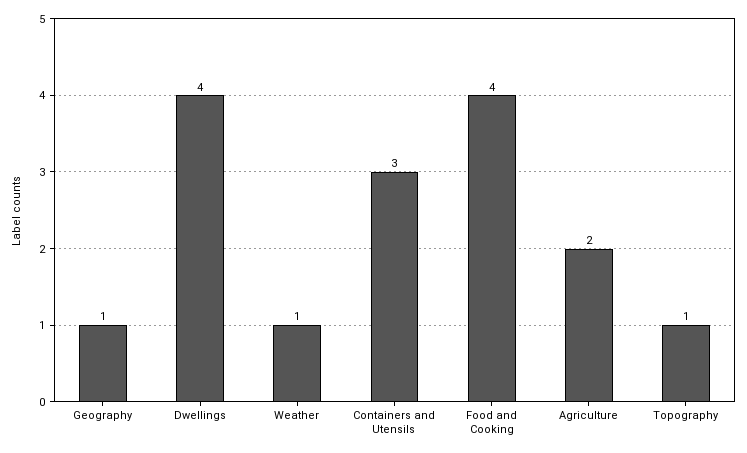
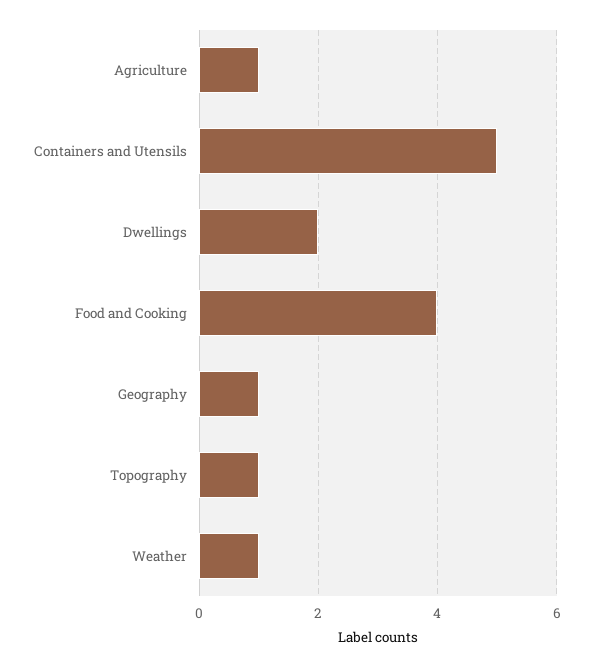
Dwellings: 4 -> 2
Containers and Utensils: 3 -> 5
Agriculture: 2 -> 1

